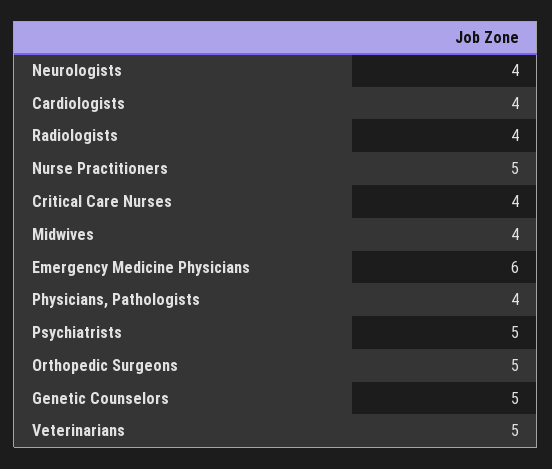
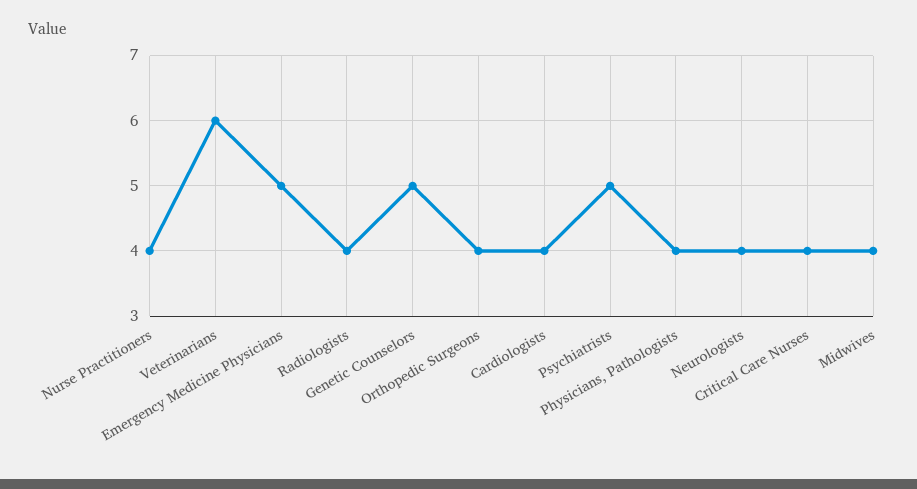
Nurse Practitioners: 5 -> 4
Emergency Medicine Physicians: 6 -> 5
Orthopedic Surgeons: 5 -> 4
Veterinarians: 5 -> 6

